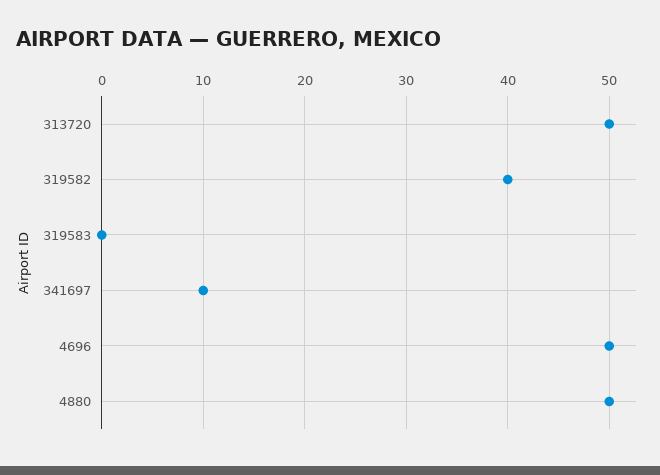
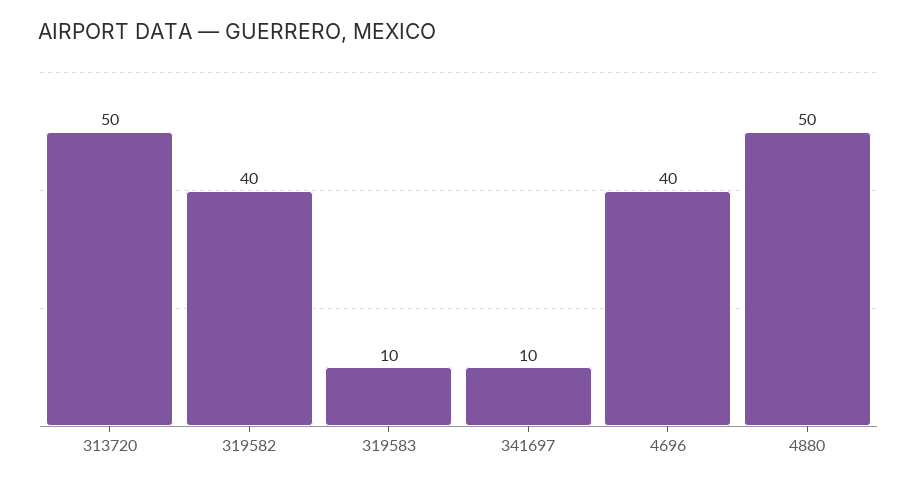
319583: 0 -> 10
4696: 50 -> 40

